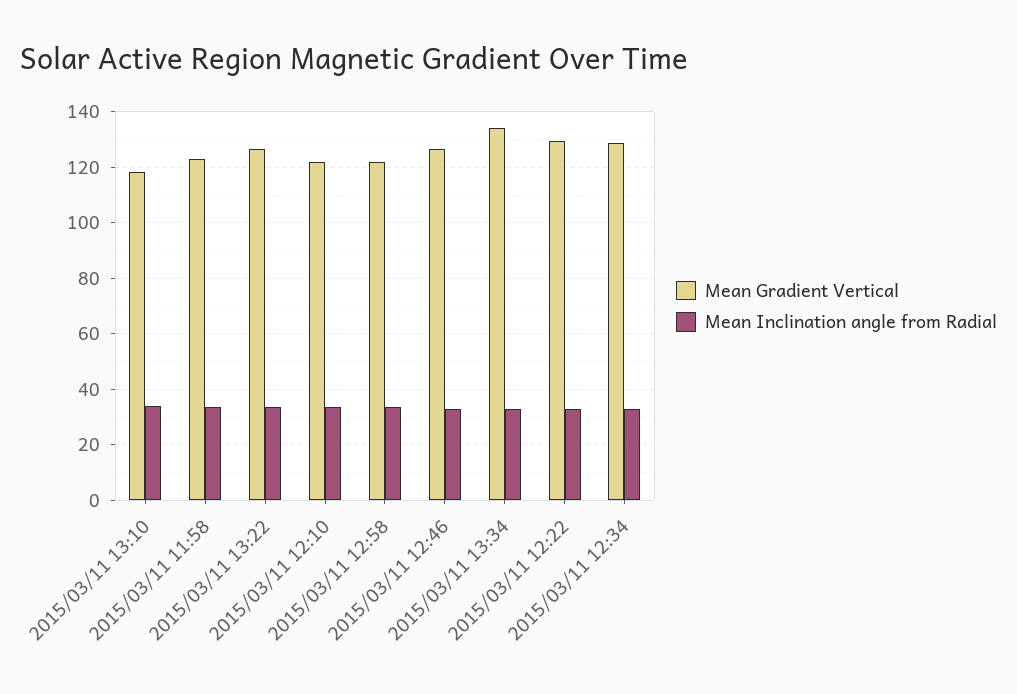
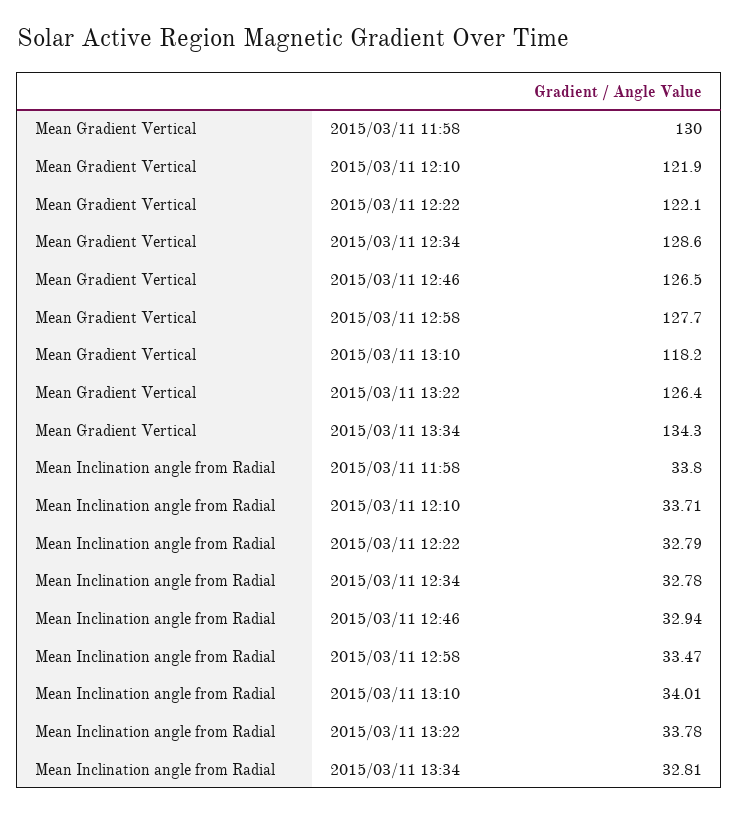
Mean Gradient Vertical, 2015/03/11 11:58: 122.5 -> 130
Mean Gradient Vertical, 2015/03/11 12:58: 122.5 -> 127.7
Mean Gradient Vertical, 2015/03/11 12:22: 130 -> 122.1

